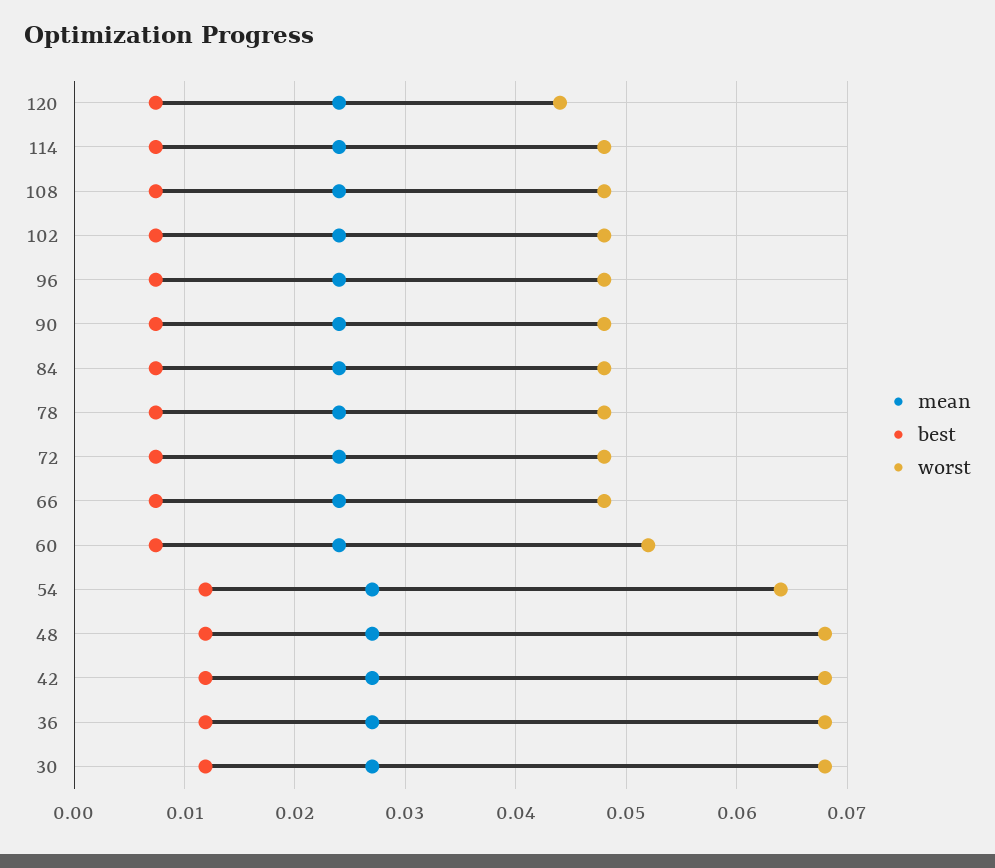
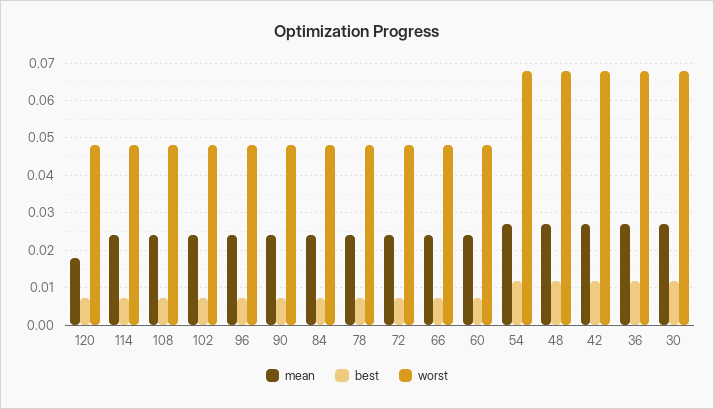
mean, 120: 0.024 -> 0.018
worst, 120: 0.044 -> 0.048
worst, 60: 0.052 -> 0.048
worst, 54: 0.064 -> 0.068

